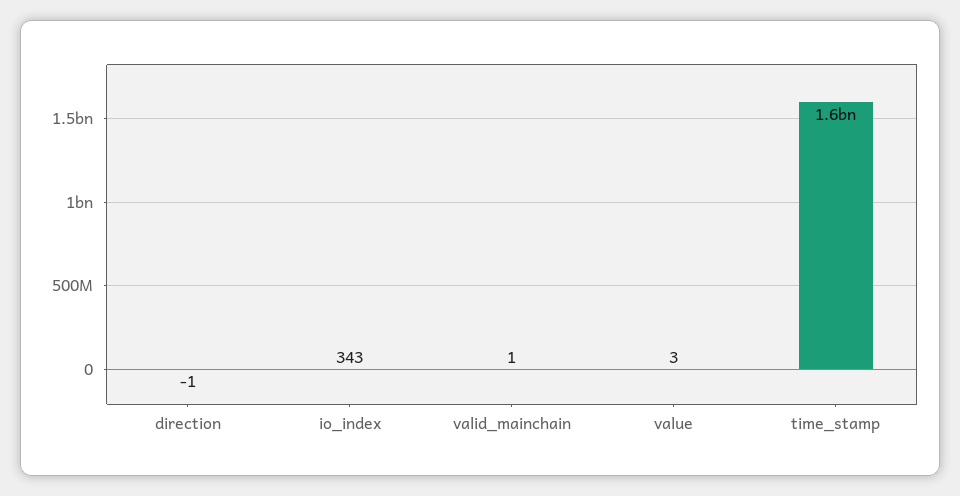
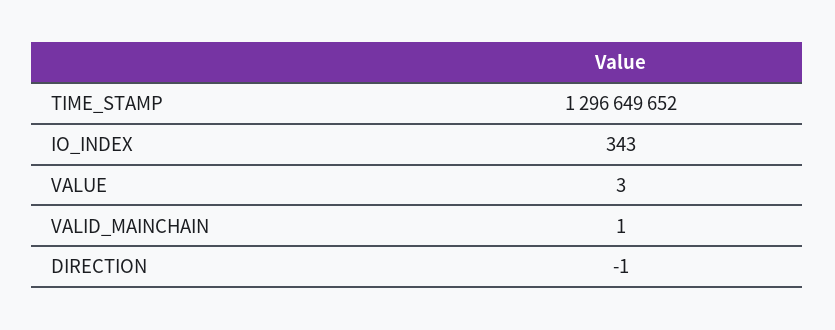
time_stamp: 1600000000 -> 1296649652

